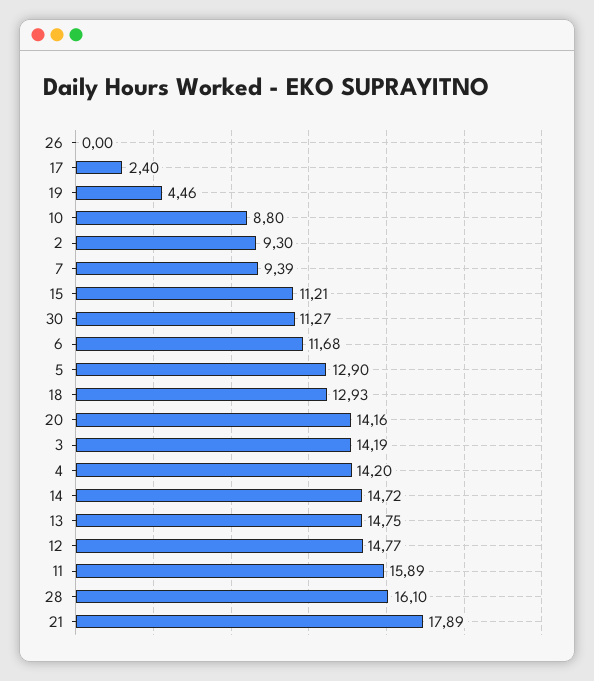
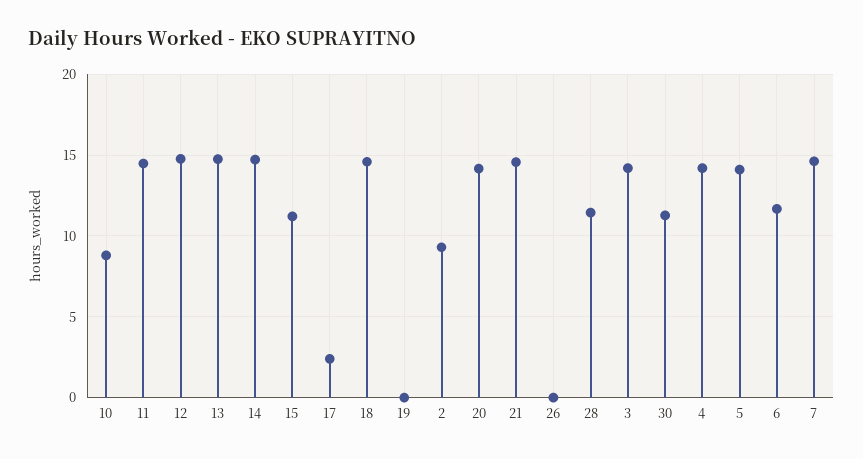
19: 4.46 -> 0
7: 9.39 -> 14.5
5: 12.9 -> 14
18: 12.93 -> 14.5
11: 15.89 -> 14.5
28: 16.1 -> 11.5
21: 17.89 -> 14.5

